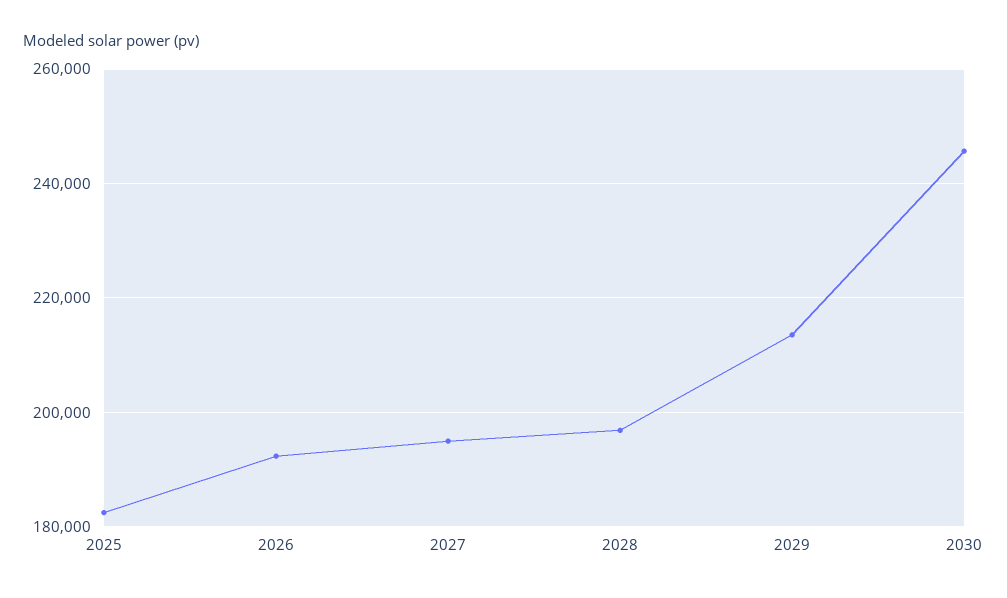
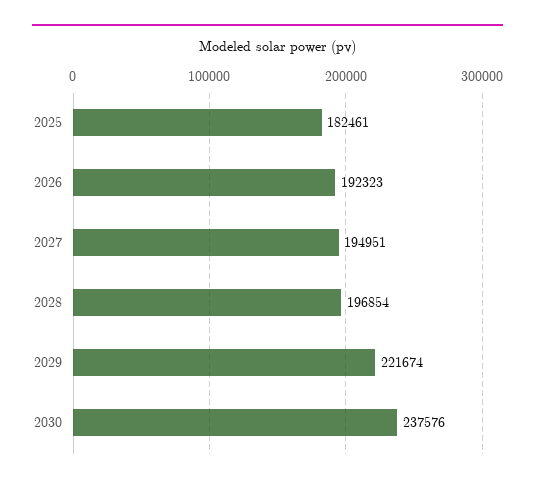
2029: 214000 -> 221674
2030: 246000 -> 237576

